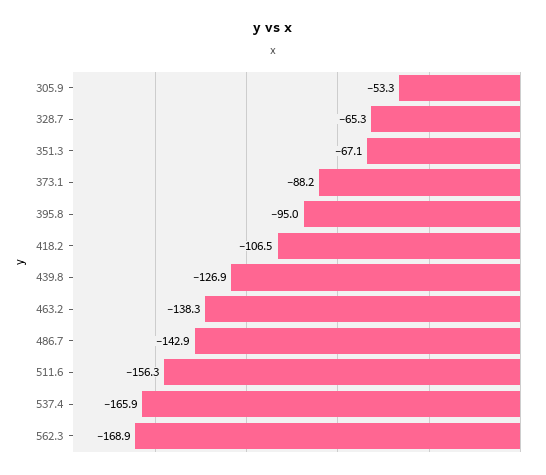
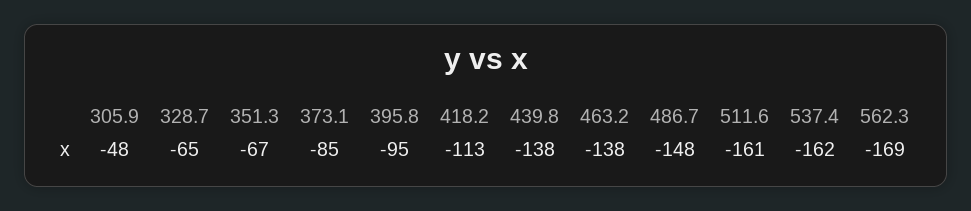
305.9: -53.3 -> -48
373.1: -88.2 -> -85
418.2: -106.5 -> -113
439.8: -126.9 -> -138
486.7: -142.9 -> -148
511.6: -156.3 -> -161
537.4: -165.9 -> -162

